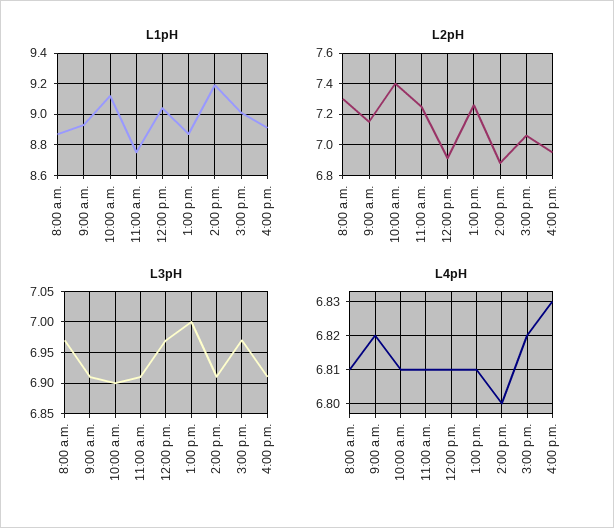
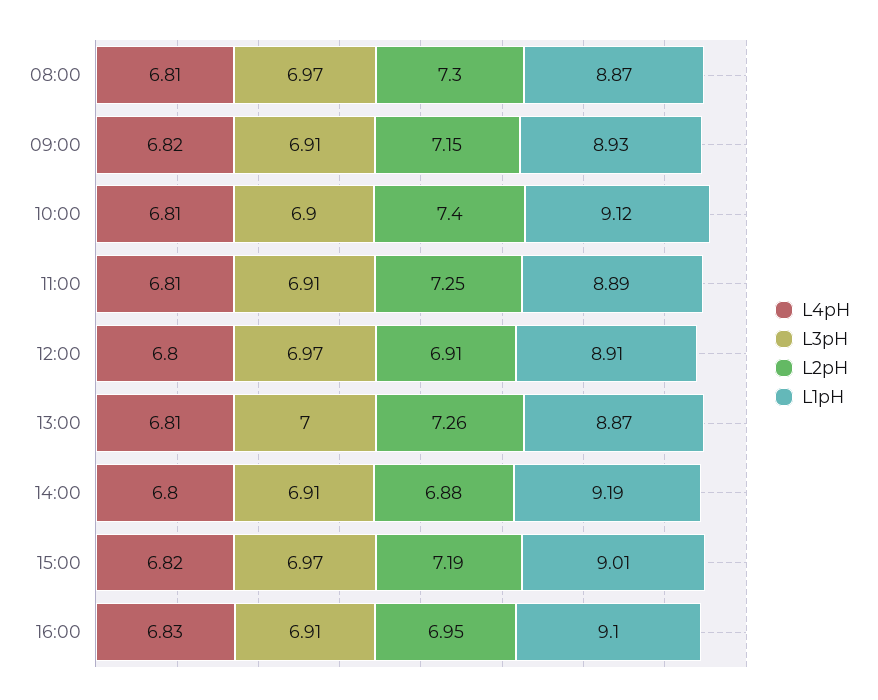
L1pH, 11:00 a.m.: 8.75 -> 8.89
L1pH, 12:00 p.m.: 9.05 -> 8.91
L1pH, 4:00 p.m.: 8.9 -> 9.1
L2pH, 3:00 p.m.: 7.05 -> 7.19
L4pH, 12:00 p.m.: 6.81 -> 6.8

